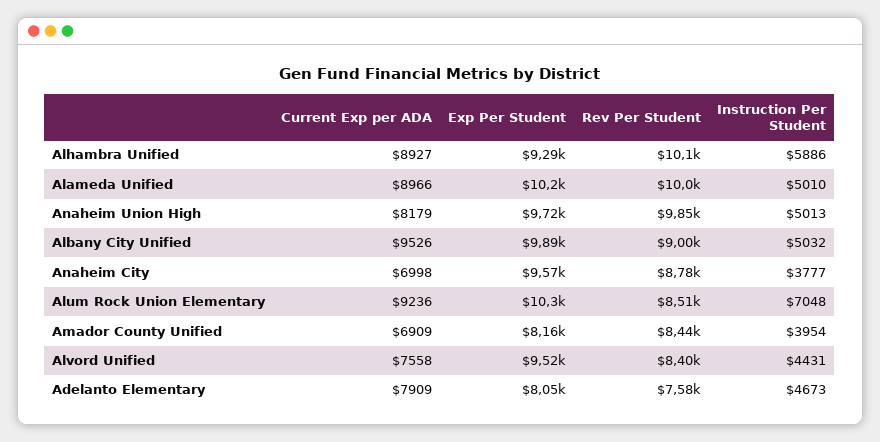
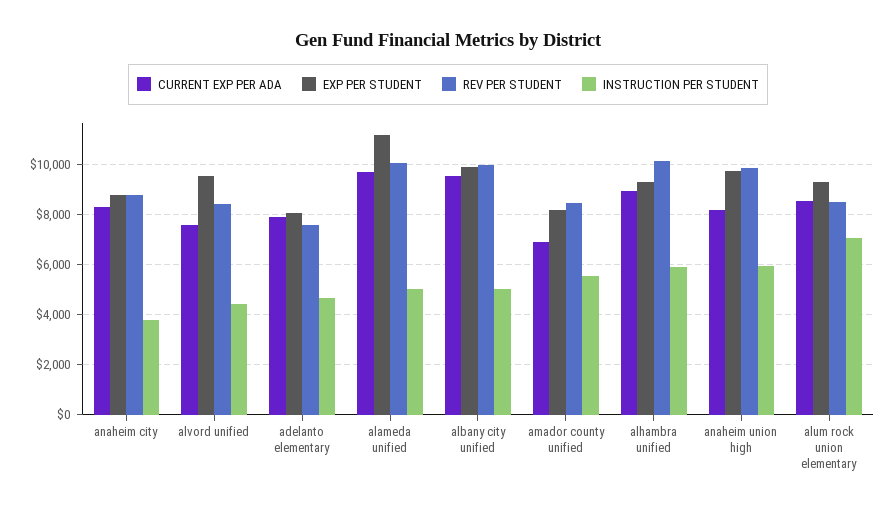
Current Exp per ADA, Alameda Unified: 8966 -> 9750
Exp Per Student, Alameda Unified: 10200 -> 11250
Instruction Per Student, Anaheim Union High: 5013 -> 6000
Rev Per Student, Albany City Unified: 9000 -> 10000
Current Exp per ADA, Anaheim City: 6998 -> 8250
Exp Per Student, Anaheim City: 9570 -> 8750
Current Exp per ADA, Alum Rock Union Elementary: 9236 -> 8500
Exp Per Student, Alum Rock Union Elementary: 10300 -> 9250
Instruction Per Student, Amador County Unified: 3954 -> 5500

